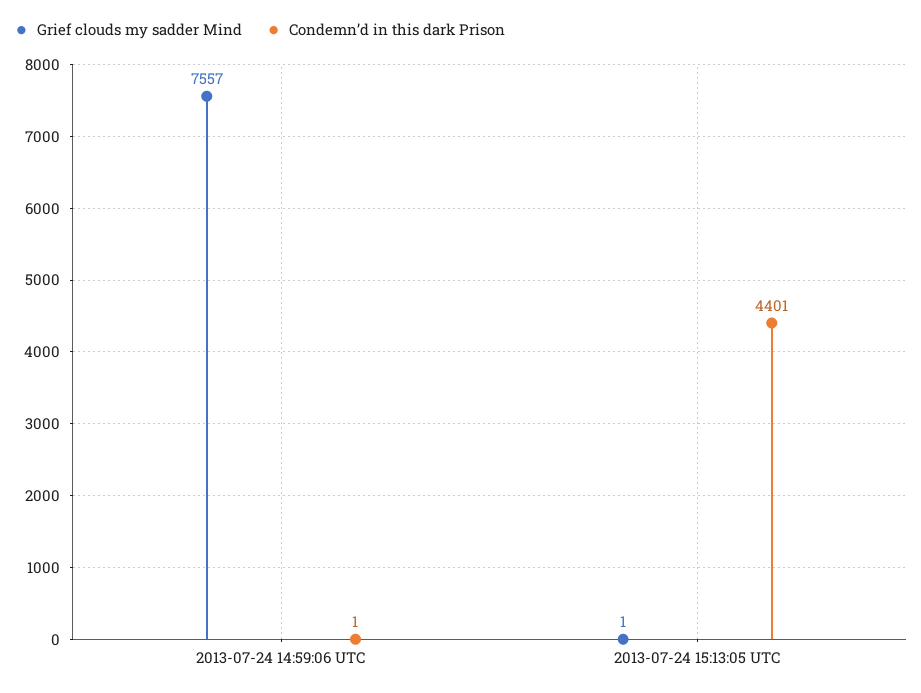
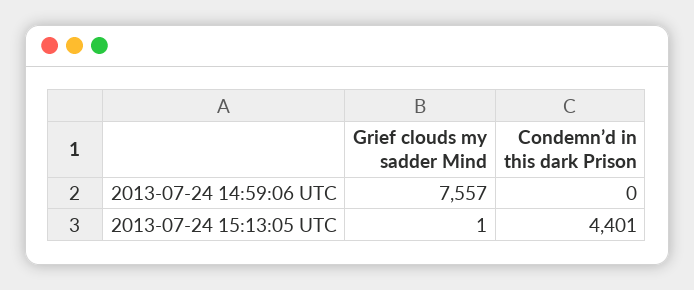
Condemn’d in this dark Prison, 2013-07-24 14:59:06 UTC: 1 -> 0

